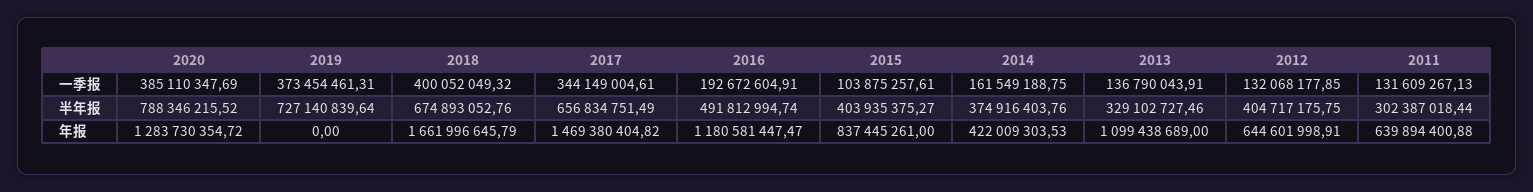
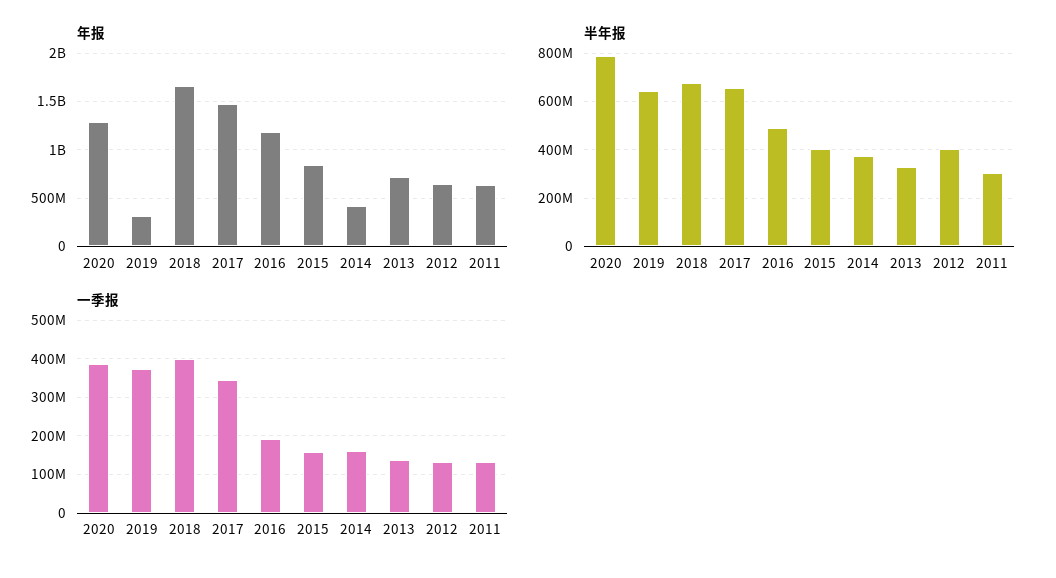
一季报, 2015: 103875257.61 -> 160000000
半年报, 2019: 727140839.64 -> 650000000
年报, 2019: 0 -> 300000000
年报, 2013: 1099438689 -> 700000000

